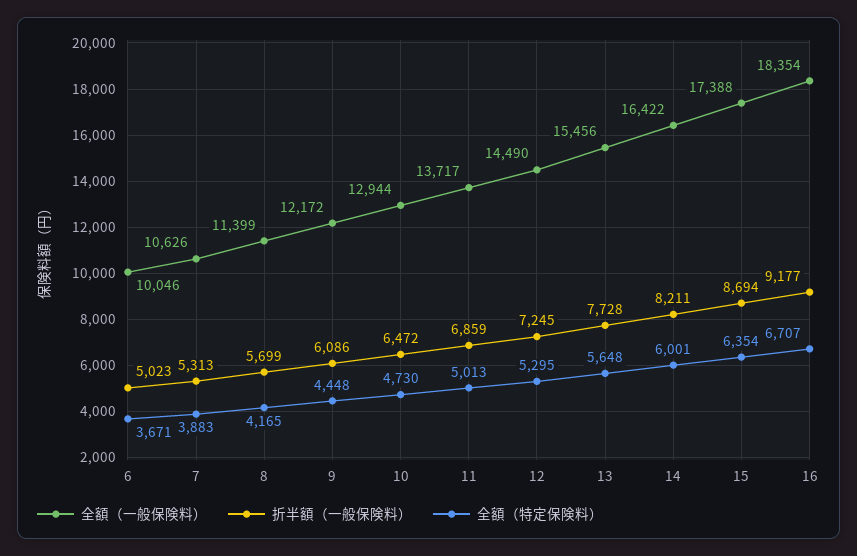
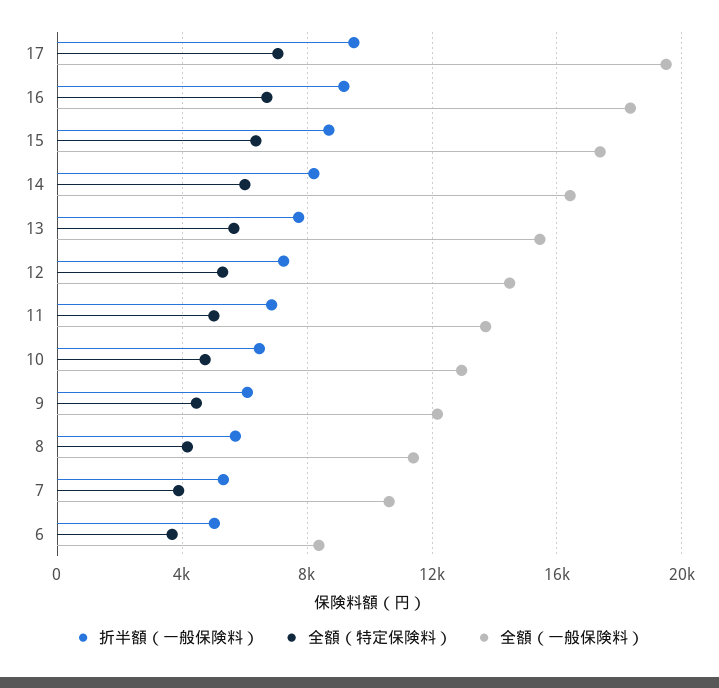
全額（一般保険料）, 6: 10046 -> 8500
折半額（一般保険料）, 17: none -> 9500
全額（特定保険料）, 17: none -> 7000
全額（一般保険料）, 17: none -> 19500

